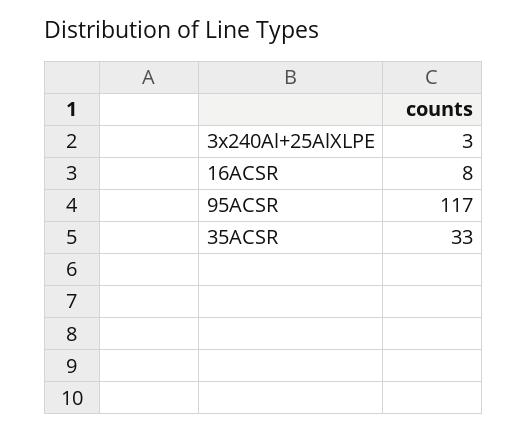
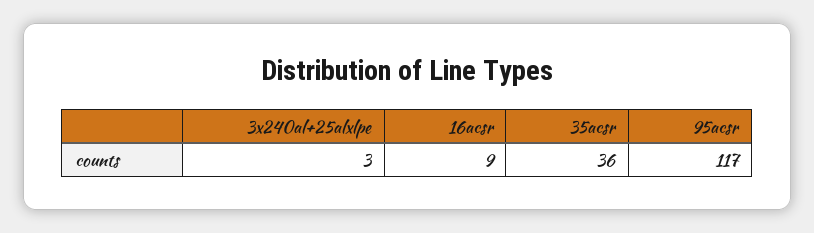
16ACSR: 8 -> 9
35ACSR: 33 -> 36

